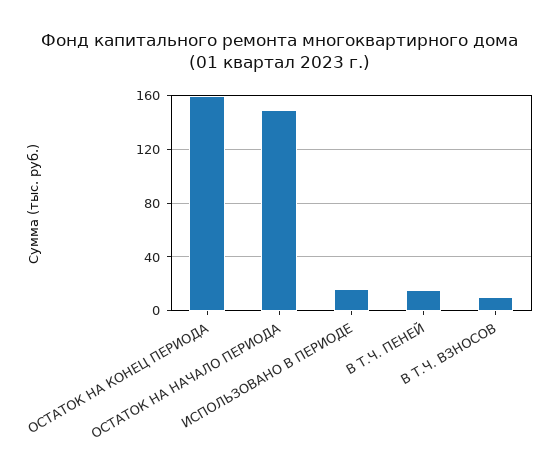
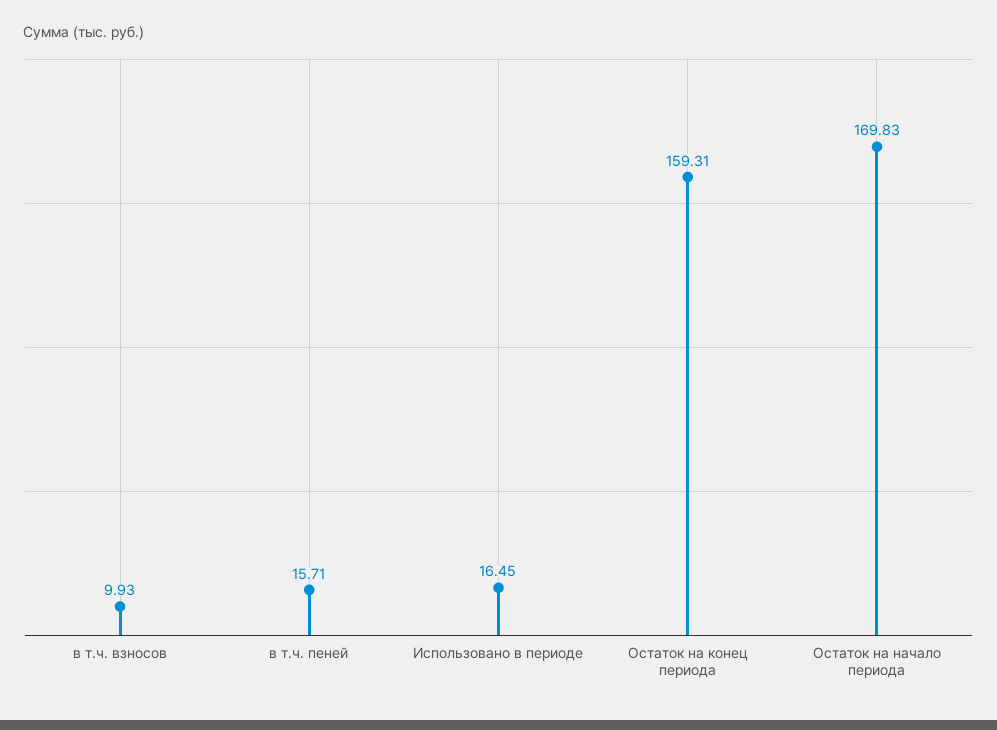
ОСТАТОК НА НАЧАЛО ПЕРИОДА: 150 -> 169.83

